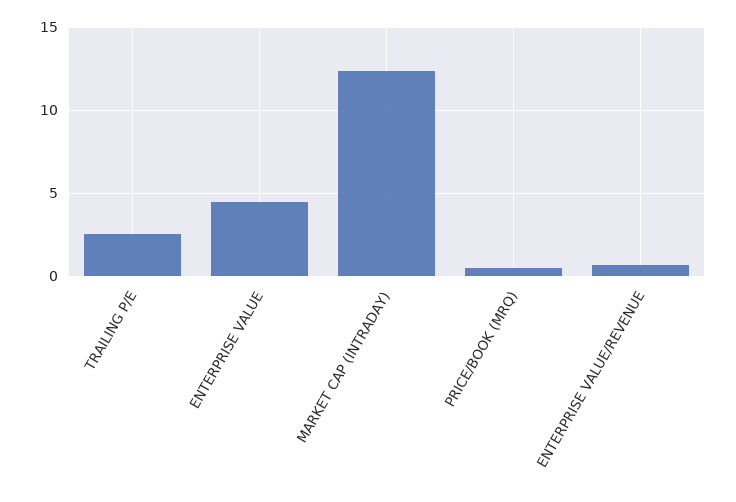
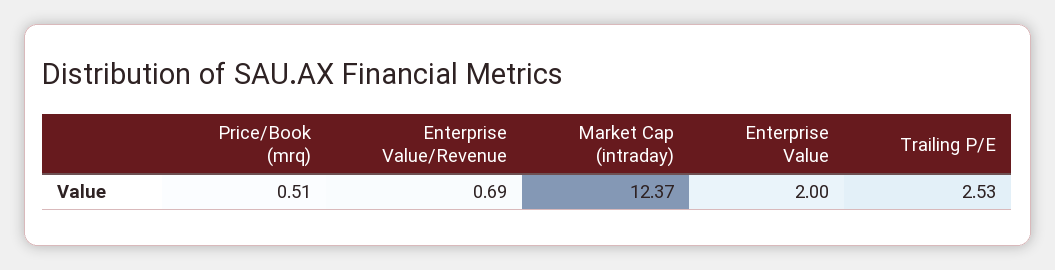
ENTERPRISE VALUE: 4.5 -> 2

